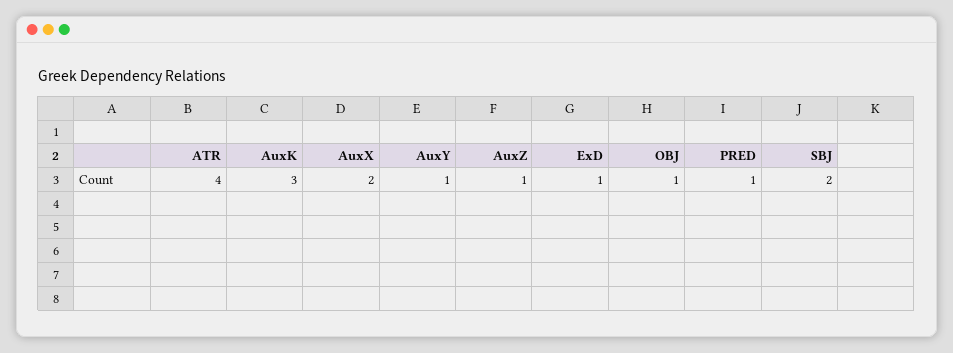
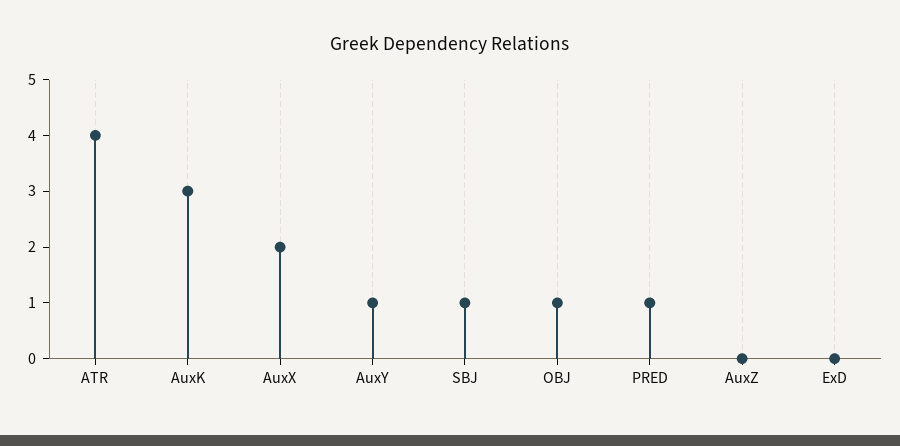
AuxZ: 1 -> 0
ExD: 1 -> 0
SBJ: 2 -> 1

